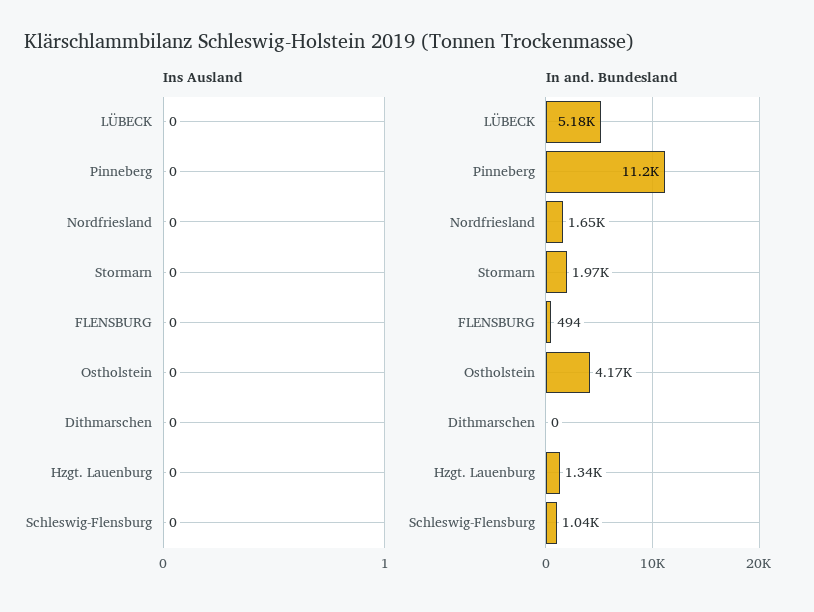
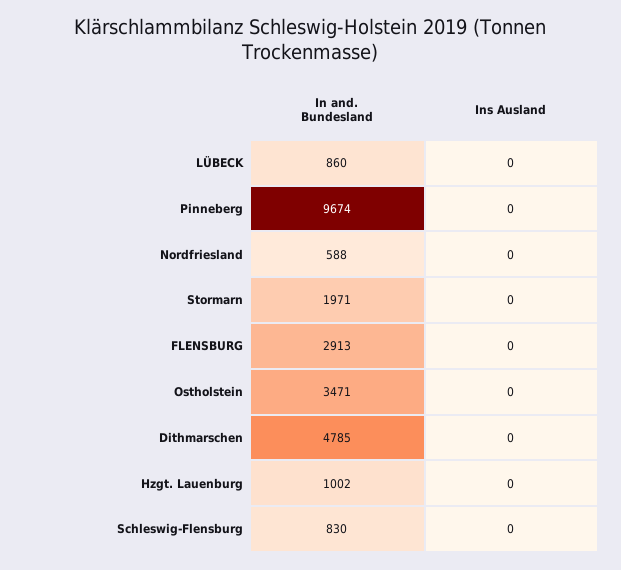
In and. Bundesland, LÜBECK: 5180 -> 860
In and. Bundesland, Pinneberg: 11200 -> 9674
In and. Bundesland, Nordfriesland: 1650 -> 588
In and. Bundesland, FLENSBURG: 494 -> 2913
In and. Bundesland, Ostholstein: 4170 -> 3471
In and. Bundesland, Dithmarschen: 0 -> 4785
In and. Bundesland, Hzgt. Lauenburg: 1340 -> 1002
In and. Bundesland, Schleswig-Flensburg: 1040 -> 830

